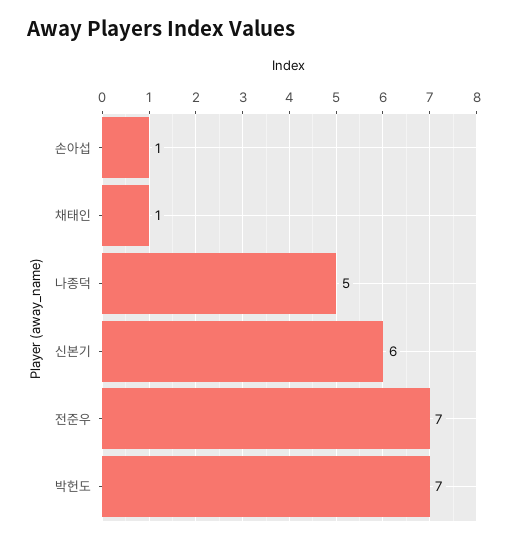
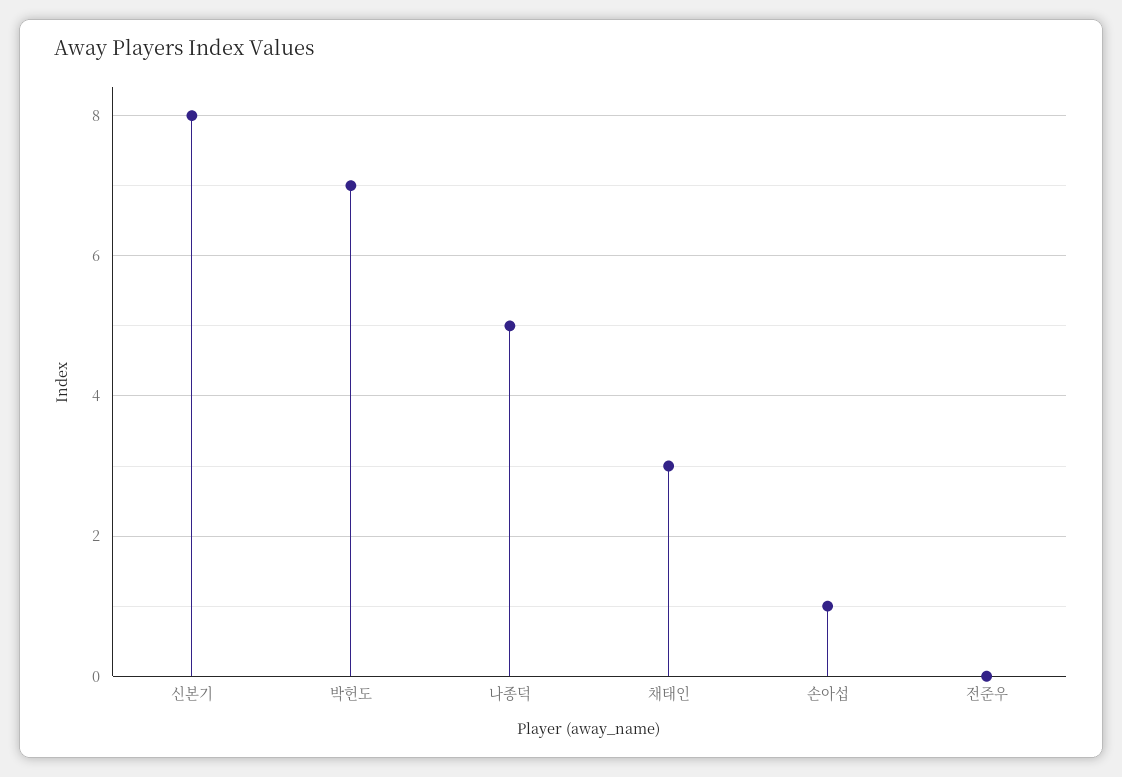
채태인: 1 -> 3
신본기: 6 -> 8
전준우: 7 -> 0

